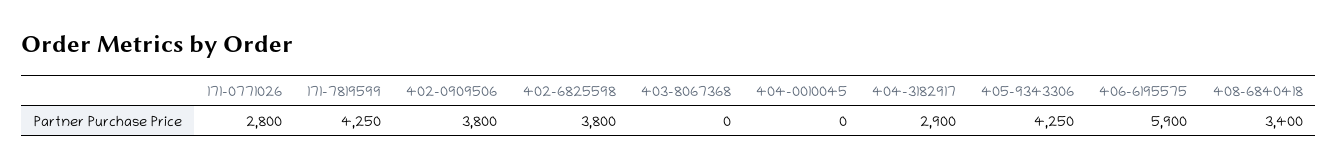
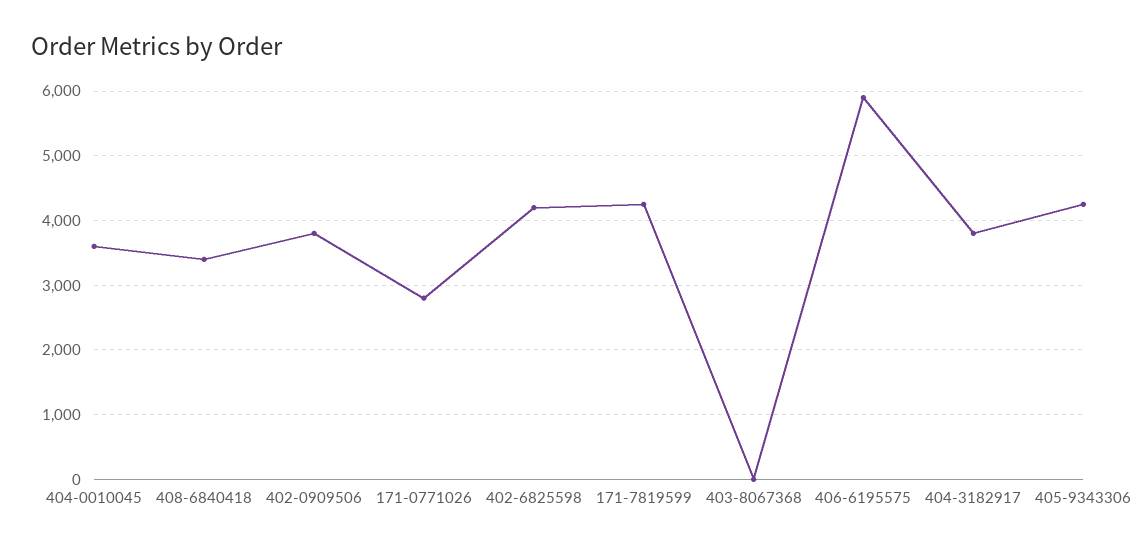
402-6825598: 3800 -> 4200
404-0010045: 0 -> 3600
404-3182917: 2900 -> 3800

